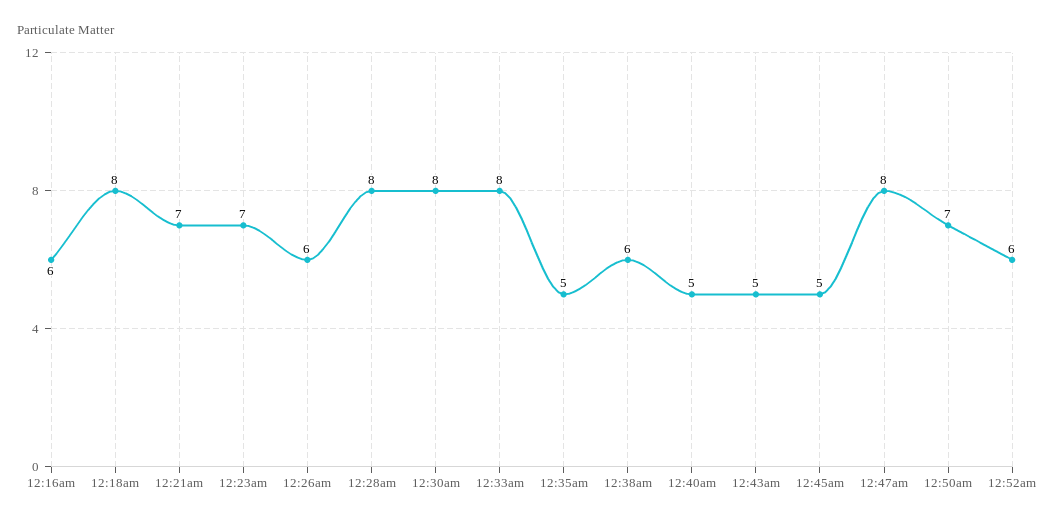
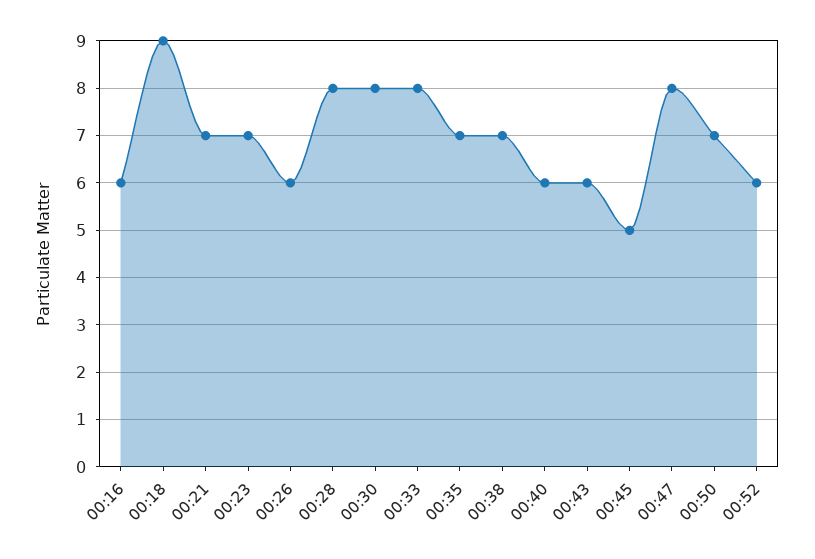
12:18am: 8 -> 9
12:35am: 5 -> 7
12:38am: 6 -> 7
12:40am: 5 -> 6
12:43am: 5 -> 6

